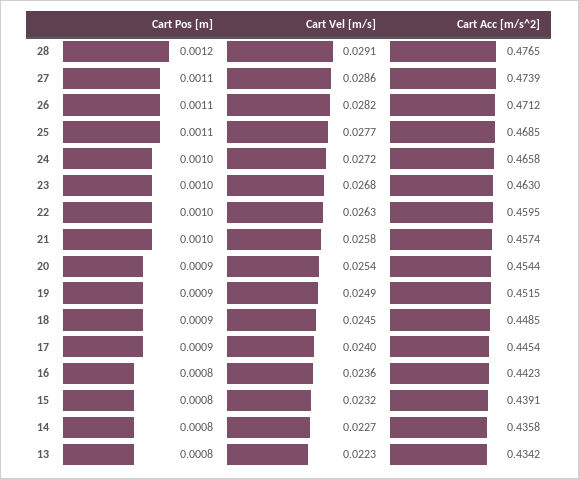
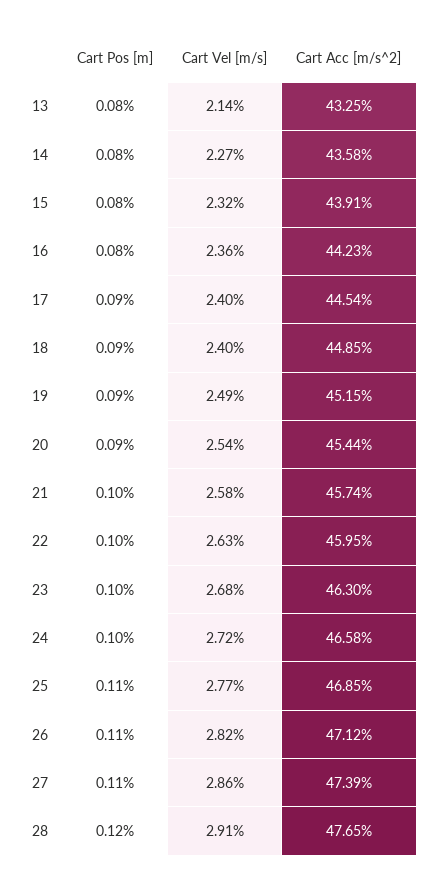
Cart Vel [m/s], 18: 0.0245 -> 0.024
Cart Vel [m/s], 13: 0.0223 -> 0.0214
Cart Acc [m/s^2], 13: 0.4342 -> 0.4325

